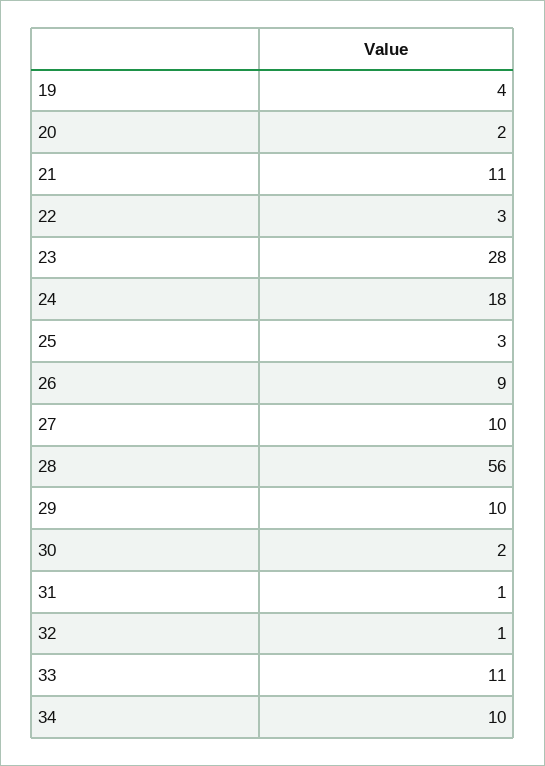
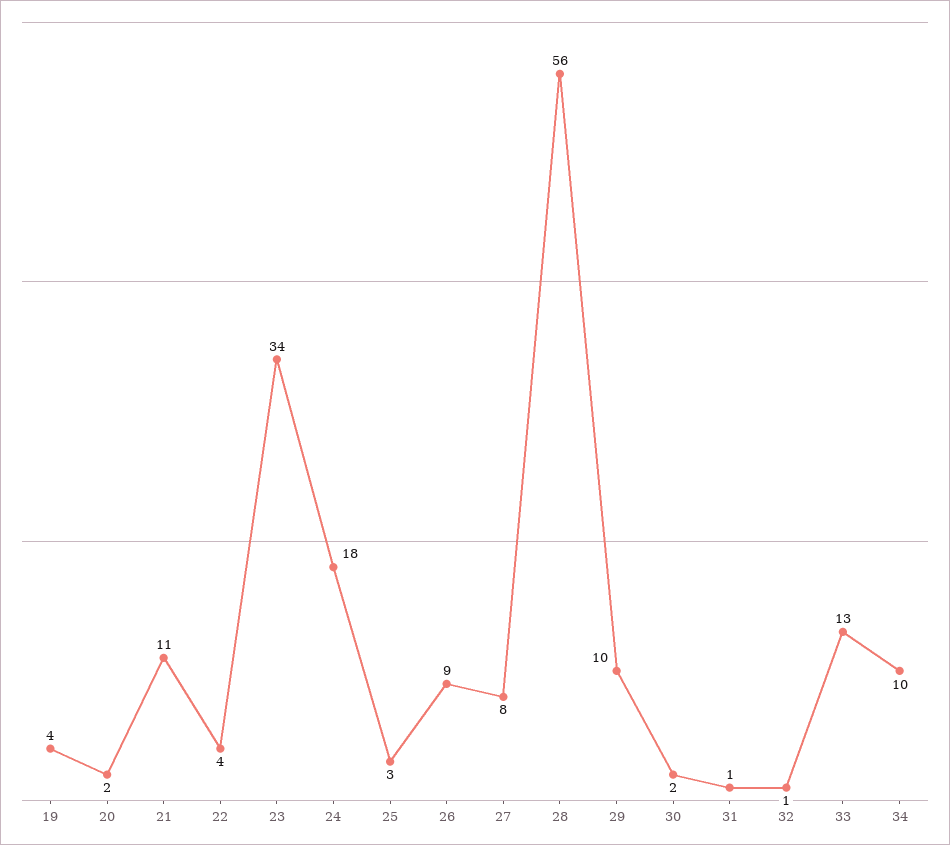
22: 3 -> 4
23: 28 -> 34
27: 10 -> 8
33: 11 -> 13

